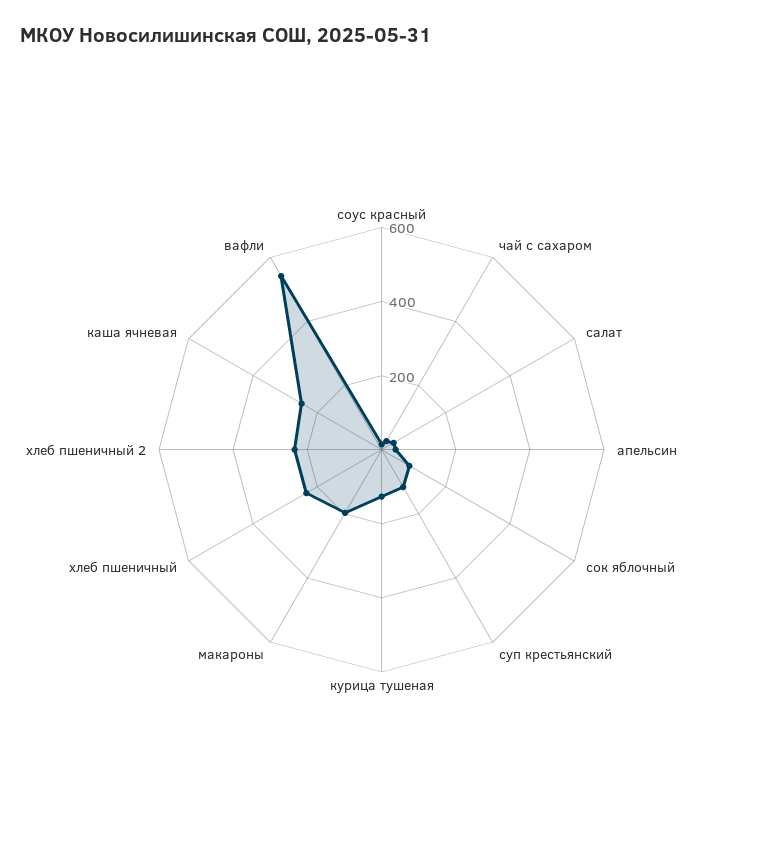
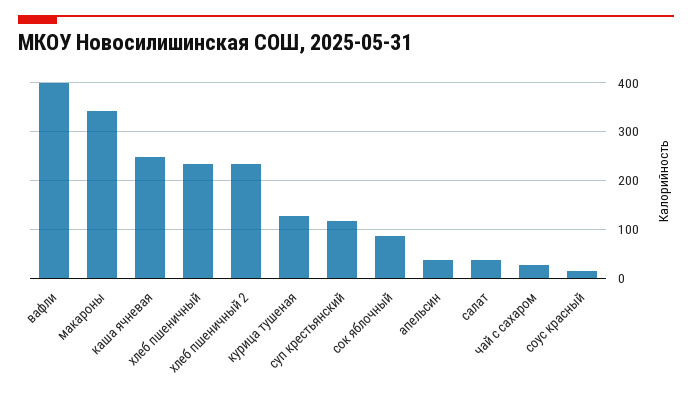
макароны: 200 -> 340
вафли: 550 -> 400

